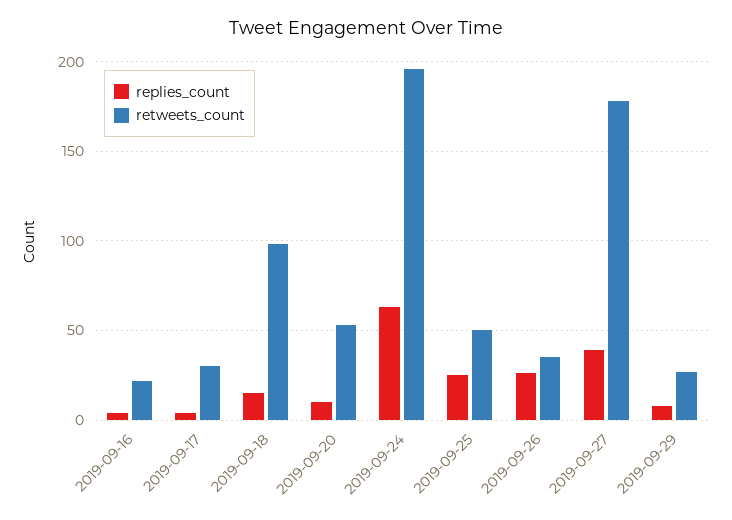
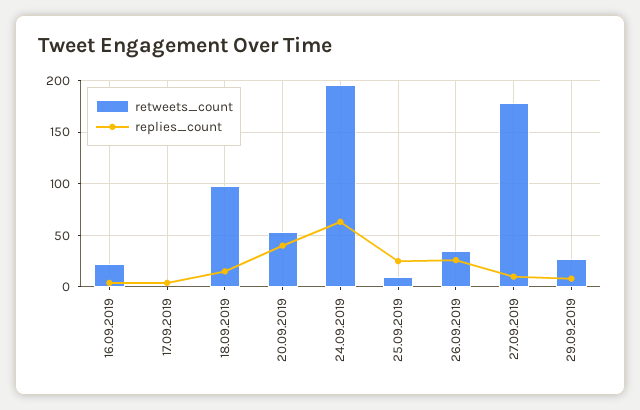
retweets_count, 2019-09-17: 30 -> 0
replies_count, 2019-09-20: 10 -> 40
retweets_count, 2019-09-25: 50 -> 10
replies_count, 2019-09-27: 40 -> 10

